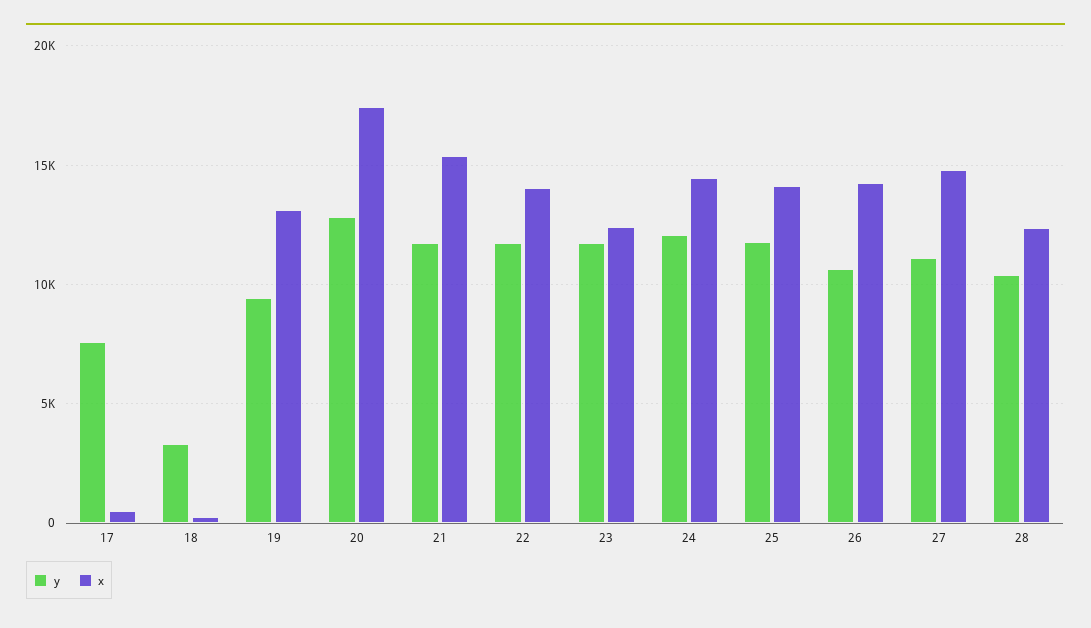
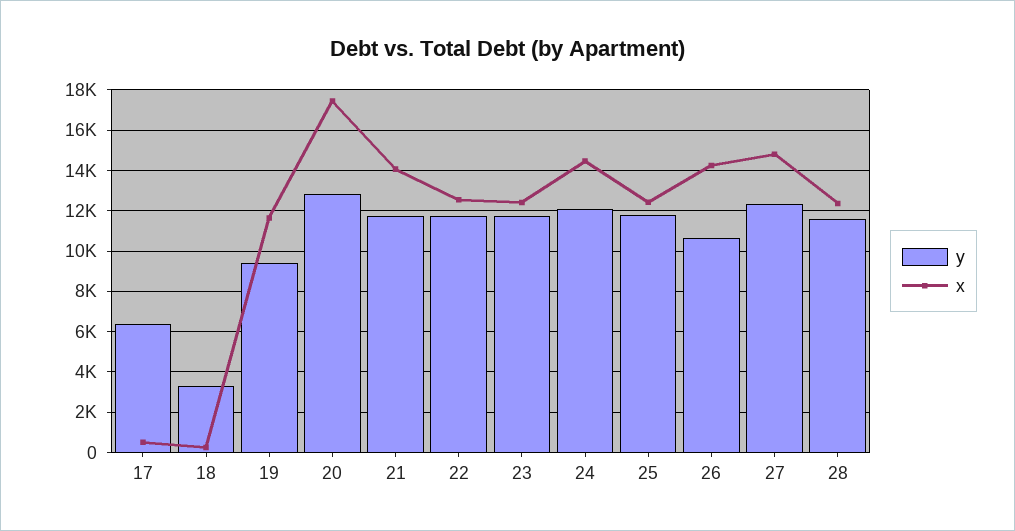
y, 17: 7500 -> 6500
x, 19: 13000 -> 11500
x, 21: 15500 -> 14000
x, 22: 14000 -> 12500
x, 25: 14000 -> 12500
y, 27: 11000 -> 12500
y, 28: 10500 -> 11500

